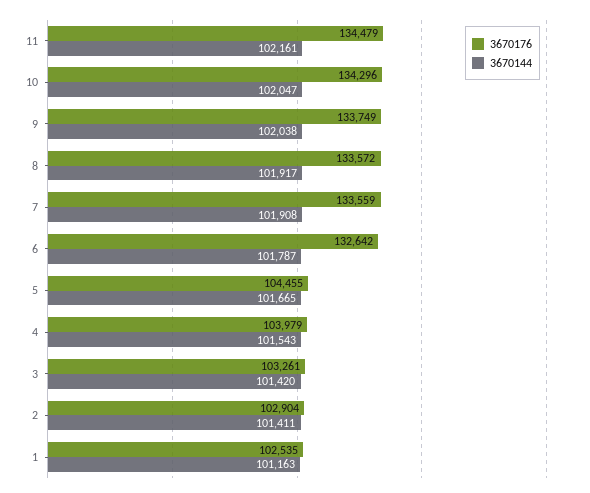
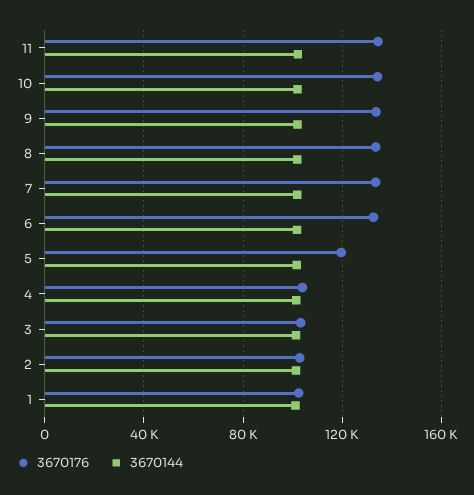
3670176, 5: 104455 -> 120000

